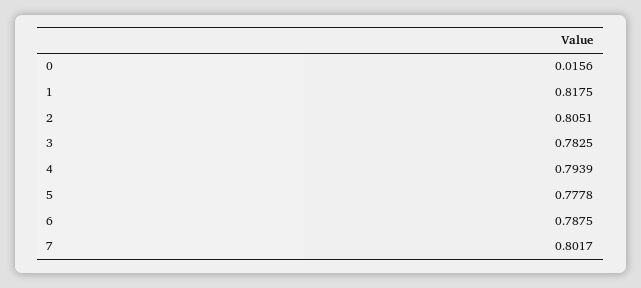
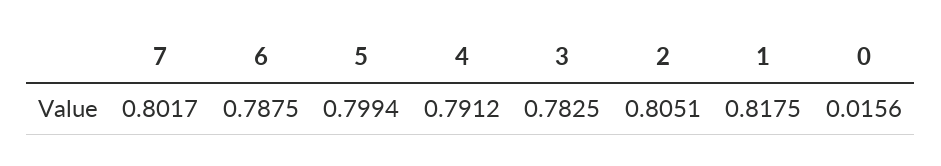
4: 0.7939 -> 0.7912
5: 0.7778 -> 0.7994

